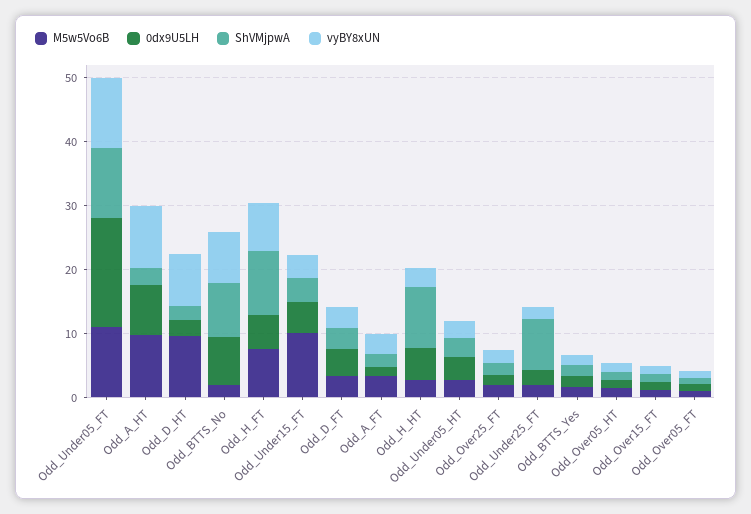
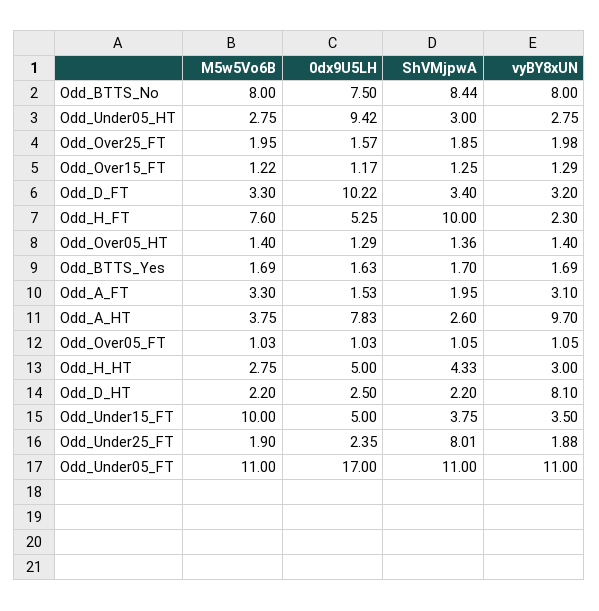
M5w5Vo6B, Odd_A_HT: 10 -> 3.75
M5w5Vo6B, Odd_D_HT: 10 -> 2.2
M5w5Vo6B, Odd_BTTS_No: 2 -> 8
vyBY8xUN, Odd_H_FT: 8 -> 2.3
0dx9U5LH, Odd_D_FT: 4 -> 10.22
ShVMjpwA, Odd_H_HT: 10 -> 4.33
0dx9U5LH, Odd_Under05_HT: 4 -> 9.42

